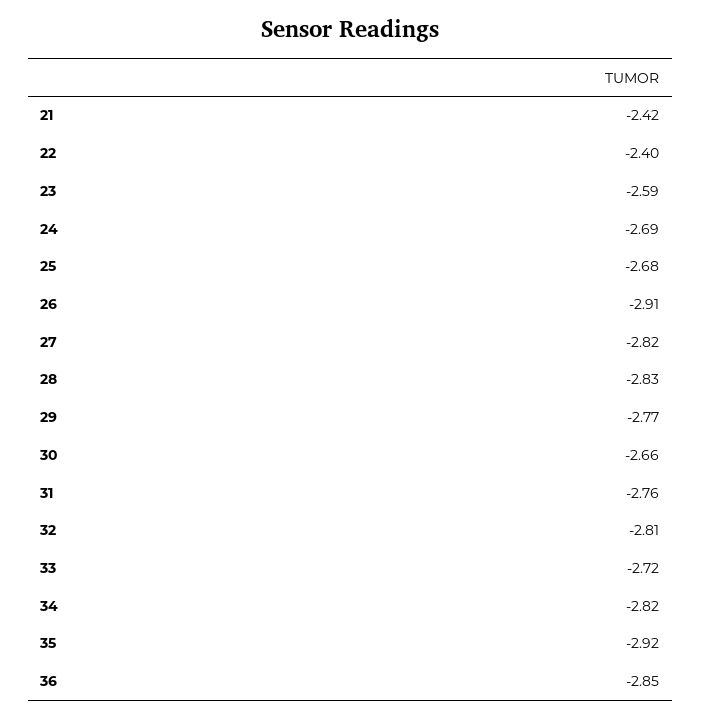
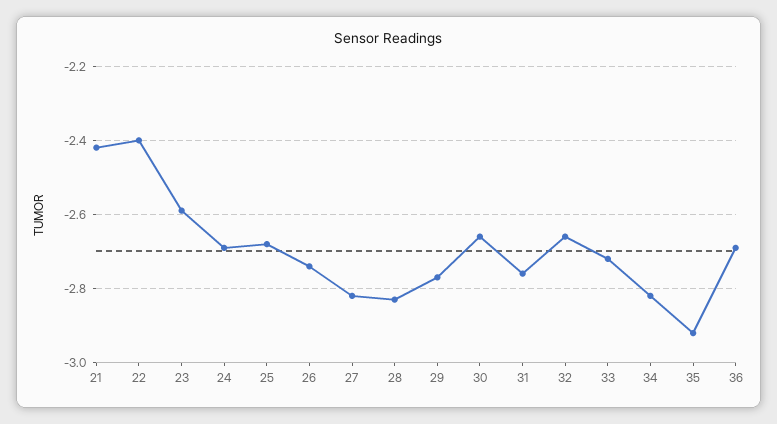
26: -2.91 -> -2.75
32: -2.81 -> -2.65
36: -2.85 -> -2.7

